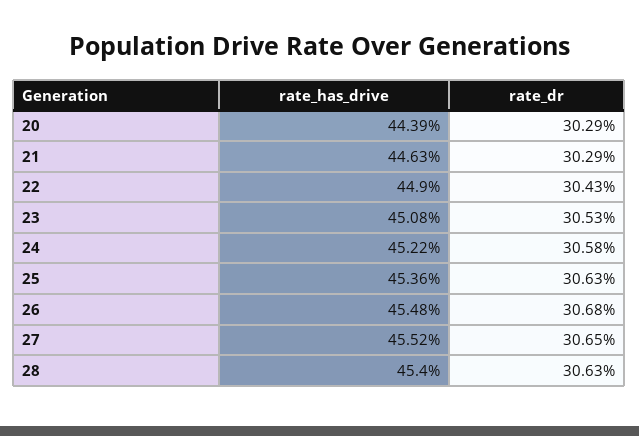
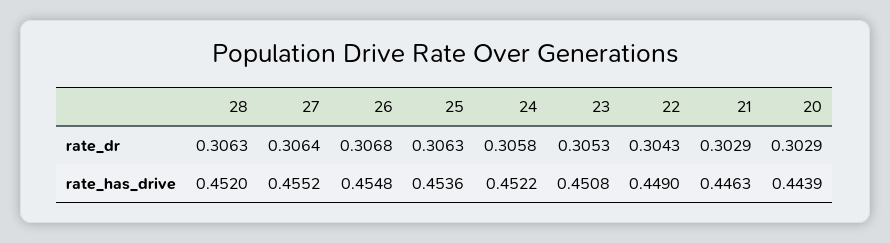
rate_dr, 27: 0.3065 -> 0.3064
rate_has_drive, 28: 0.454 -> 0.452

